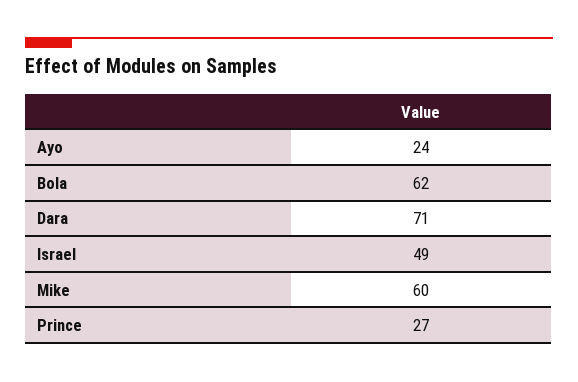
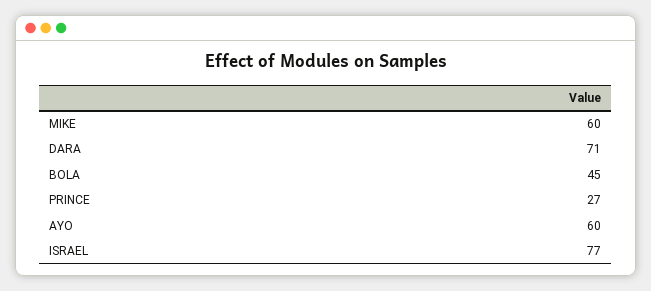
Ayo: 24 -> 60
Bola: 62 -> 45
Israel: 49 -> 77

